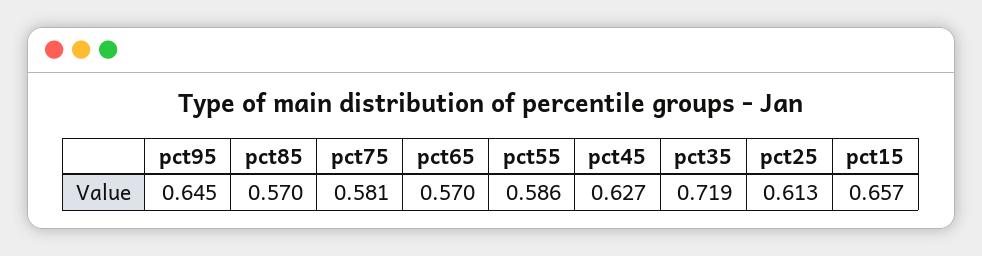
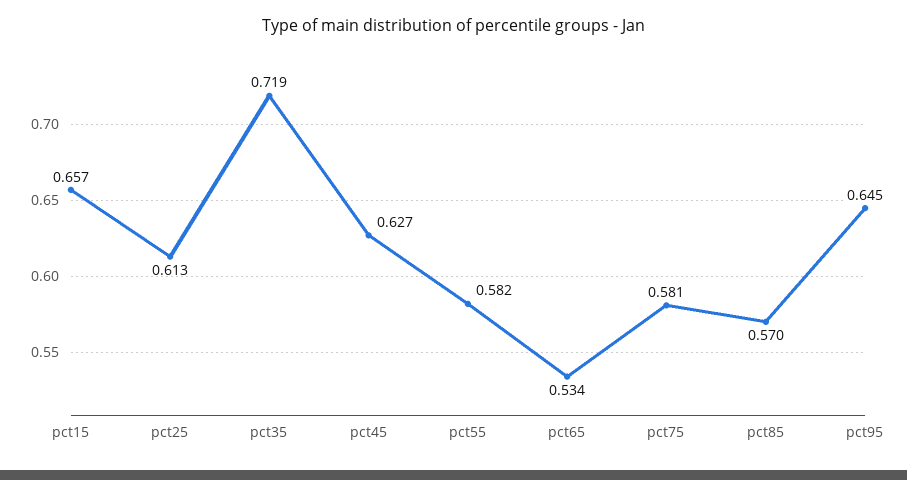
pct65: 0.57 -> 0.534
pct55: 0.586 -> 0.582

